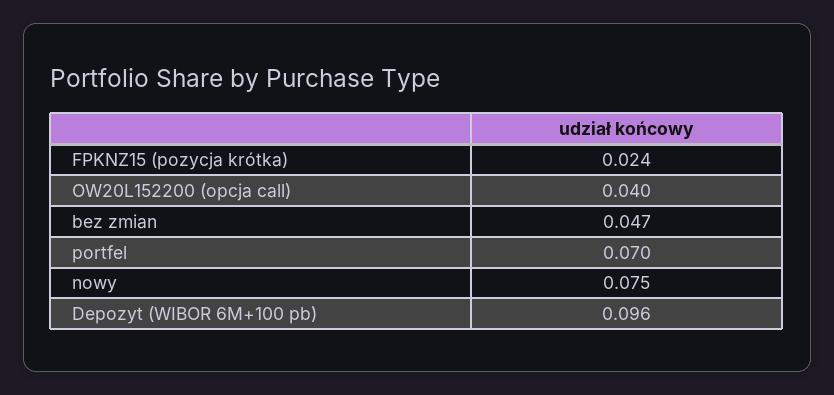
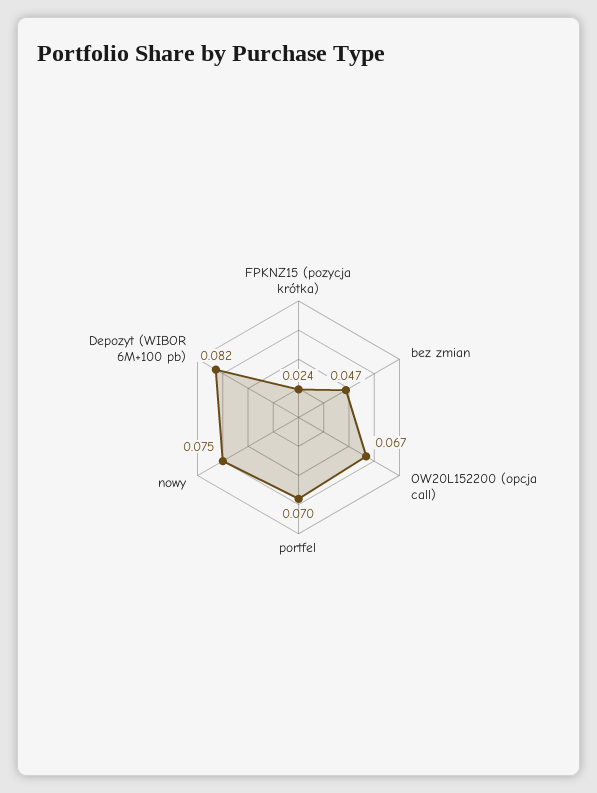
OW20L152200 (opcja call): 0.04 -> 0.067
Depozyt (WIBOR 6M+100 pb): 0.096 -> 0.082

